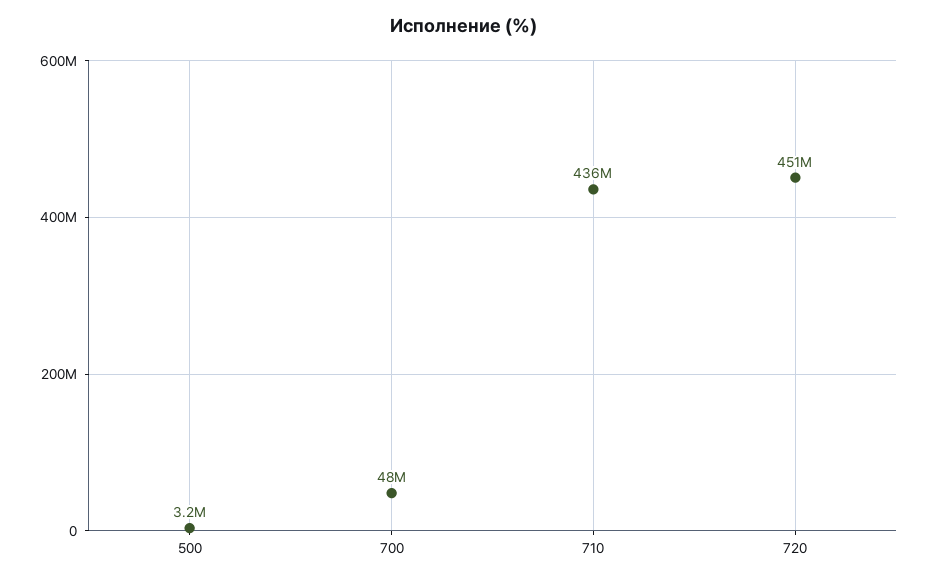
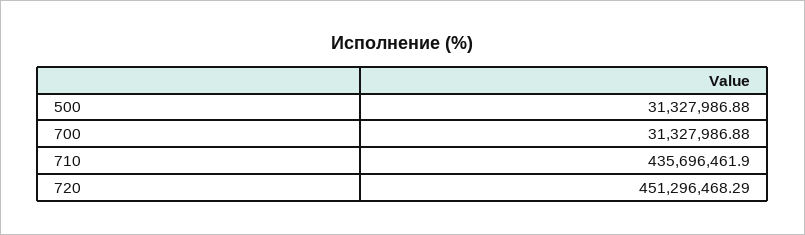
500: 3200000 -> 31327986.88
700: 48000000 -> 31327986.88

